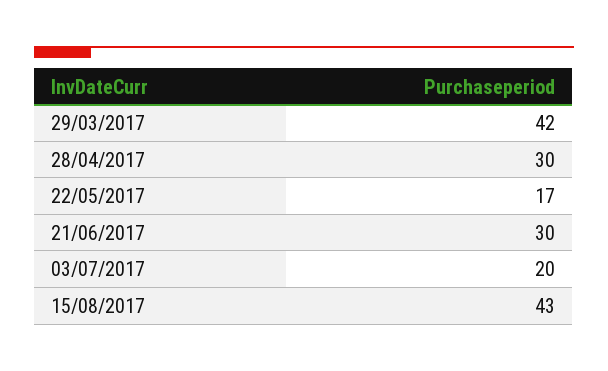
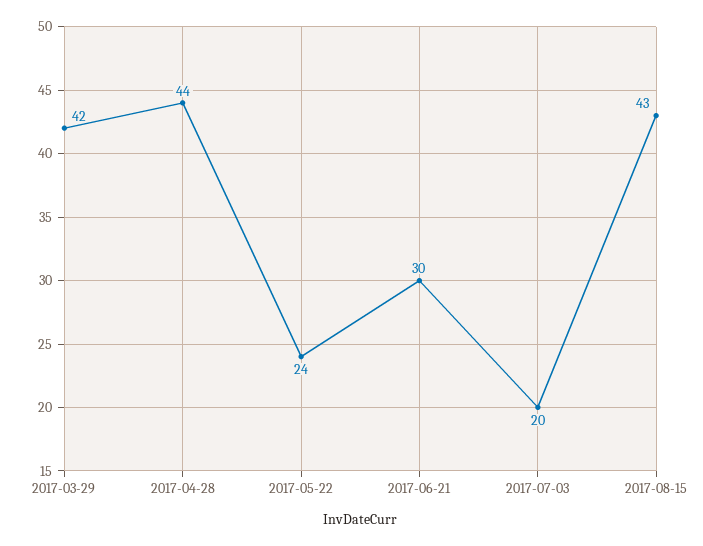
28/04/2017: 30 -> 44
22/05/2017: 17 -> 24

